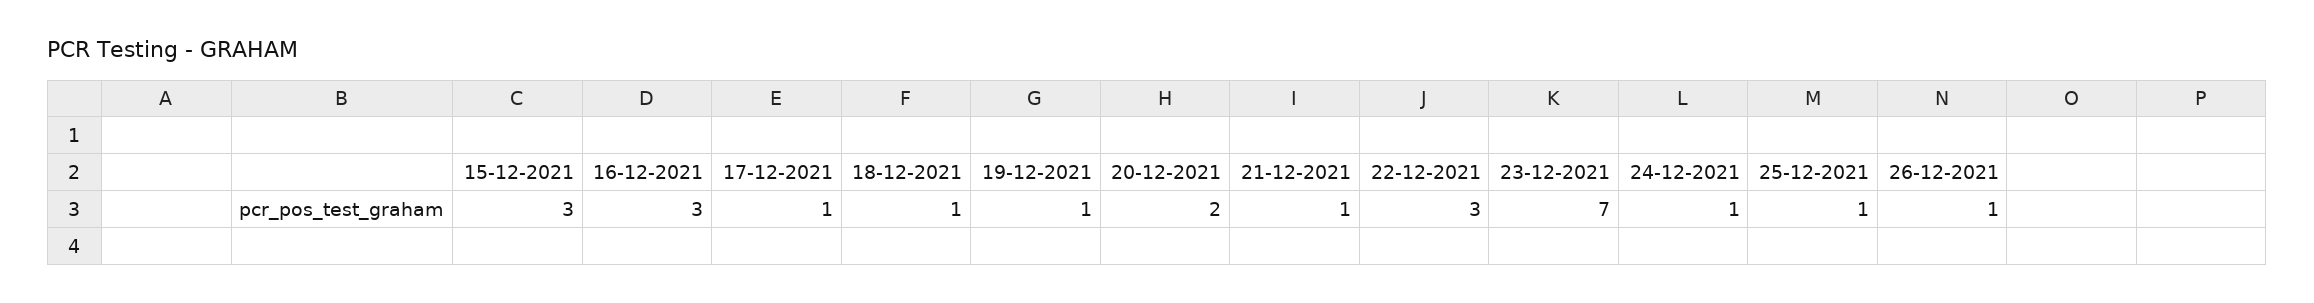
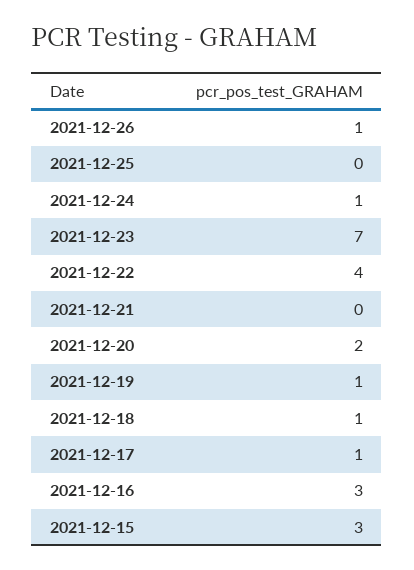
21-12-2021: 1 -> 0
22-12-2021: 3 -> 4
25-12-2021: 1 -> 0

